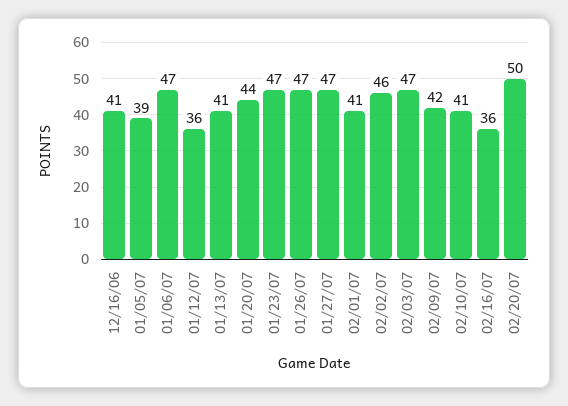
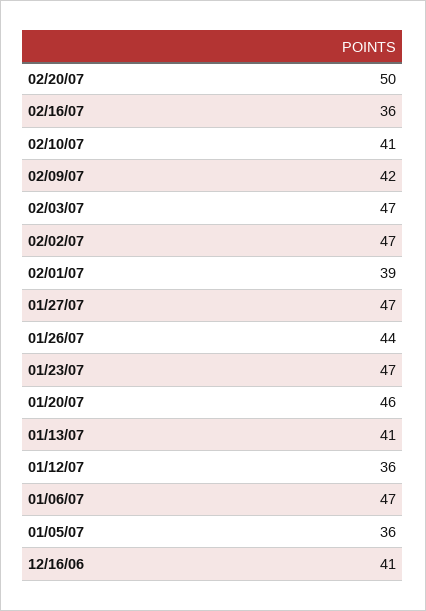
01/05/07: 39 -> 36
01/20/07: 44 -> 46
01/26/07: 47 -> 44
02/01/07: 41 -> 39
02/02/07: 46 -> 47

